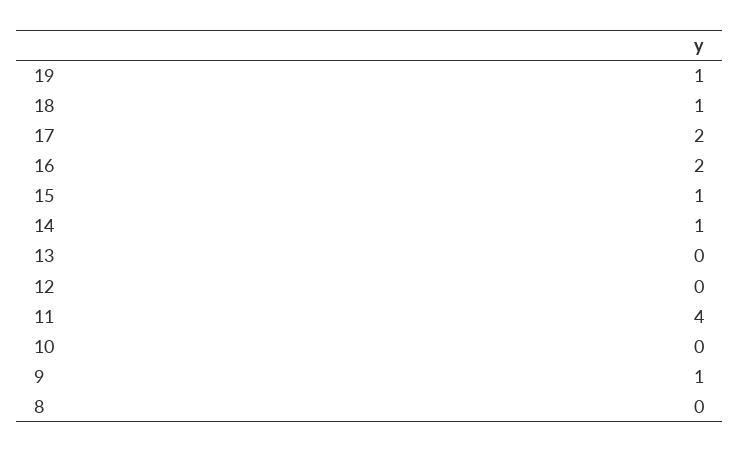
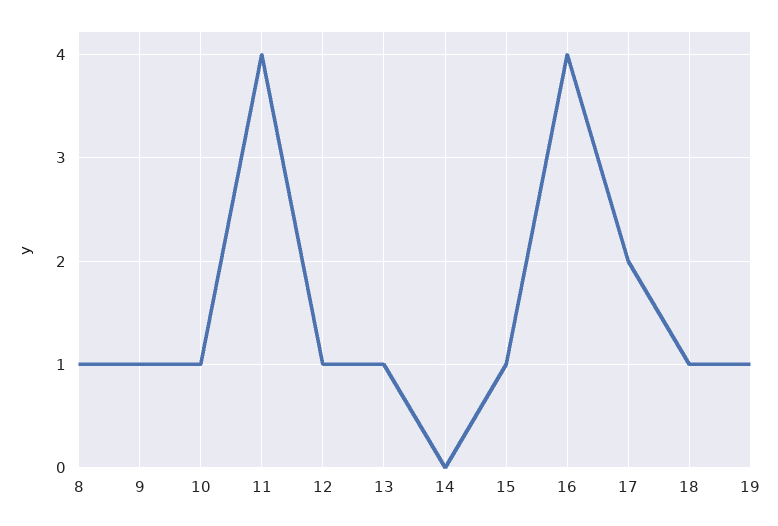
16: 2 -> 4
14: 1 -> 0
13: 0 -> 1
12: 0 -> 1
10: 0 -> 1
8: 0 -> 1

